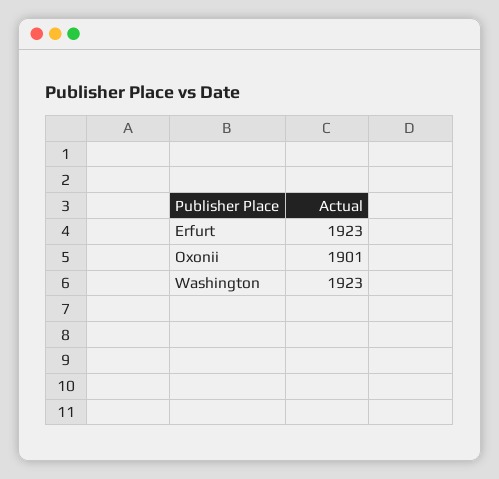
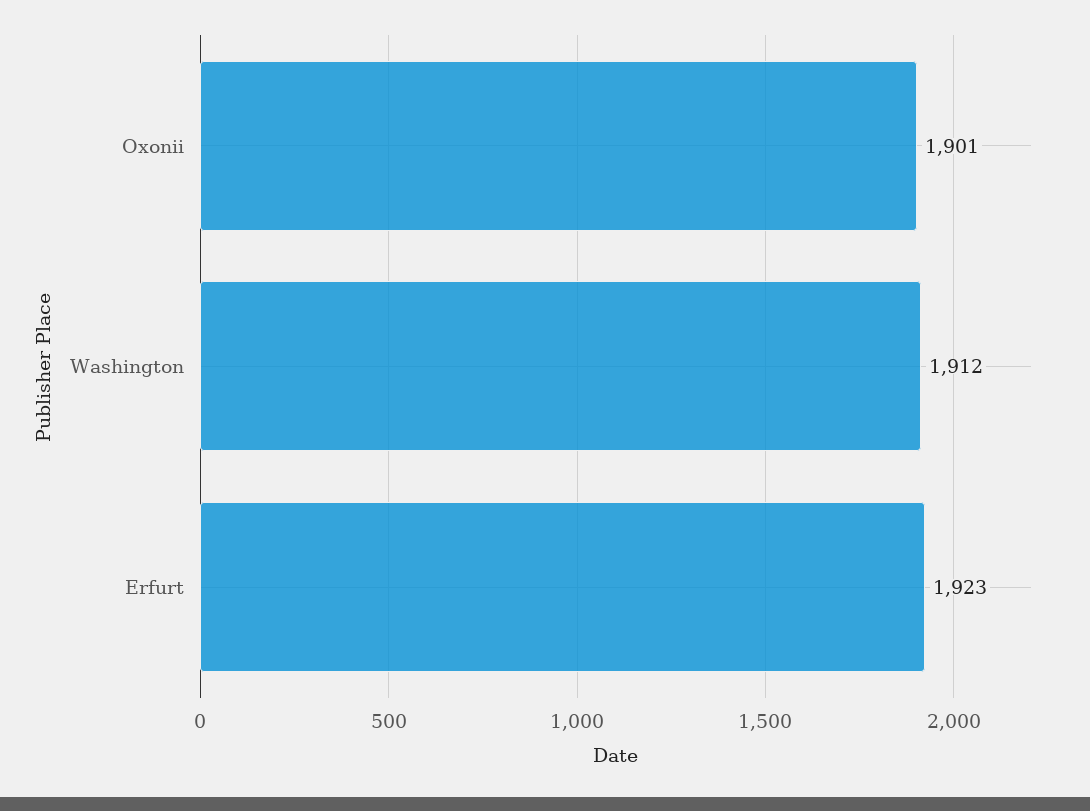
Washington: 1923 -> 1912

